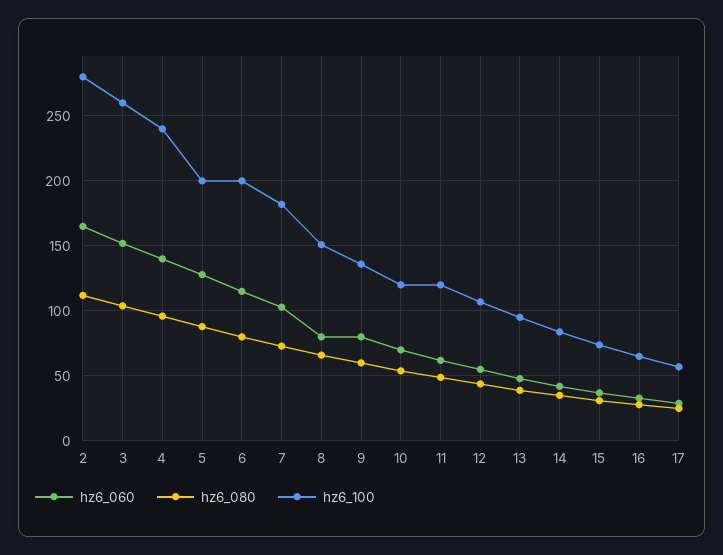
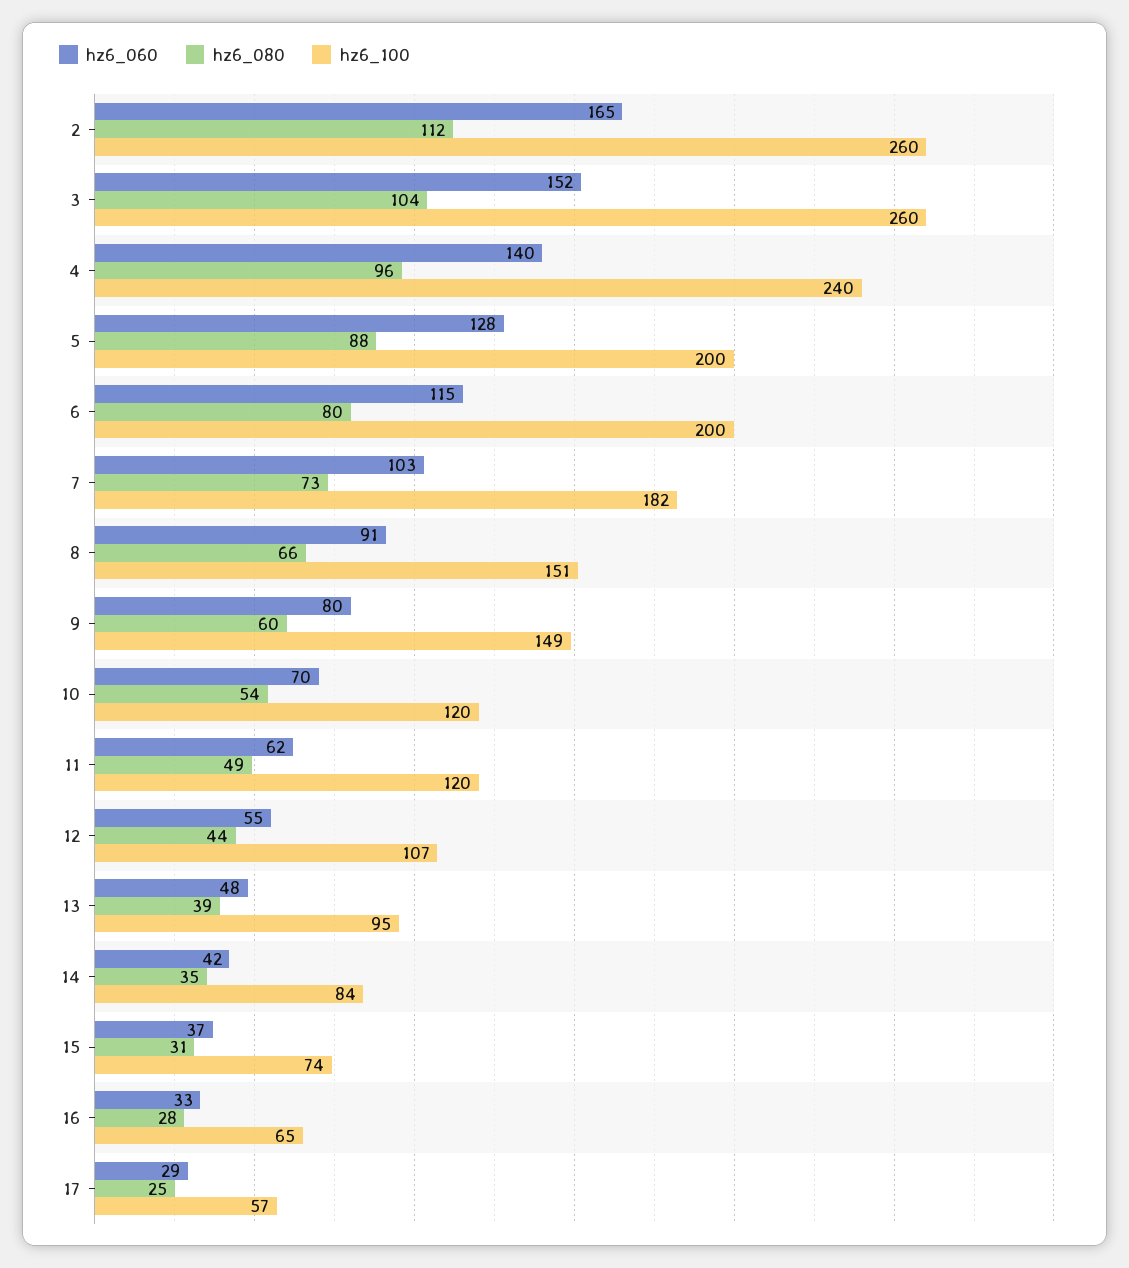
hz6_100, 2: 280 -> 260
hz6_060, 8: 80 -> 91
hz6_100, 9: 135 -> 149

